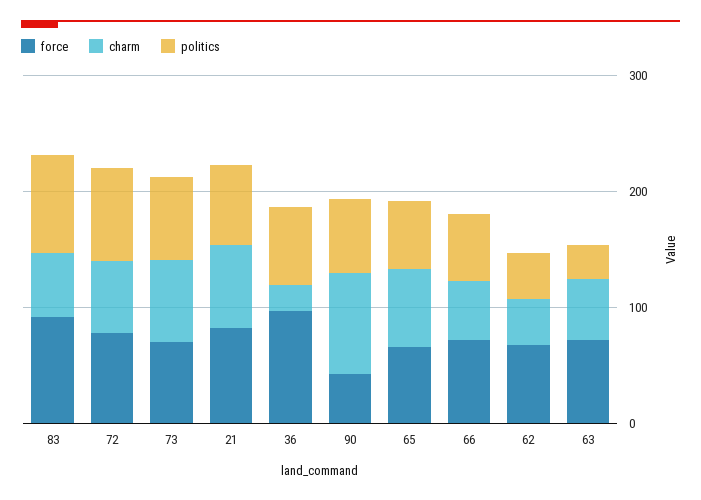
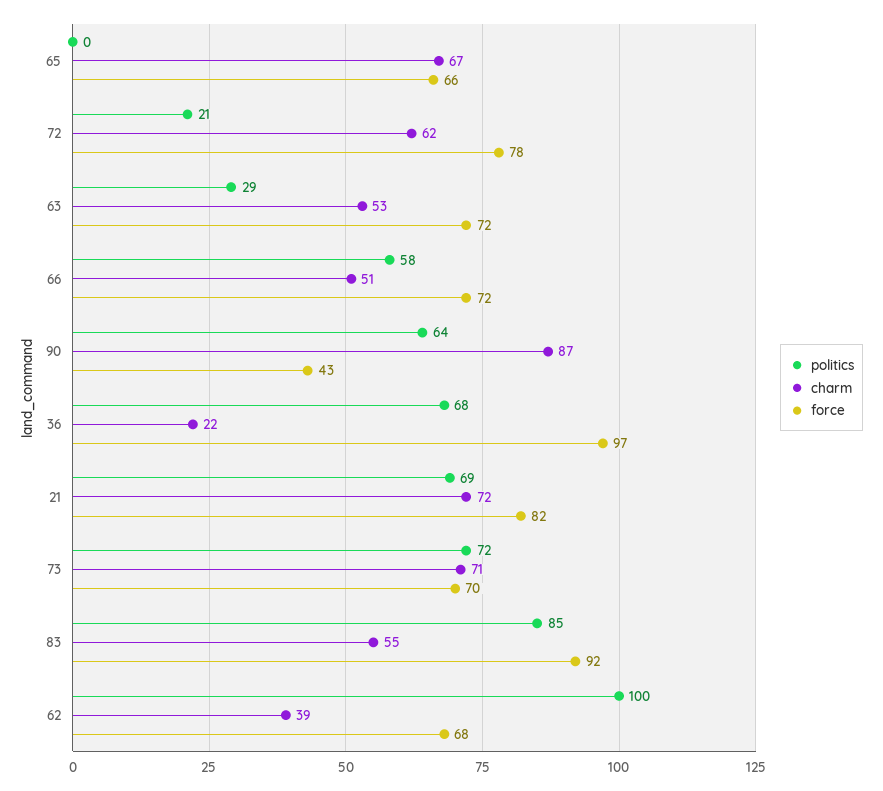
politics, 72: 80 -> 21
politics, 65: 60 -> 0
politics, 62: 40 -> 100

